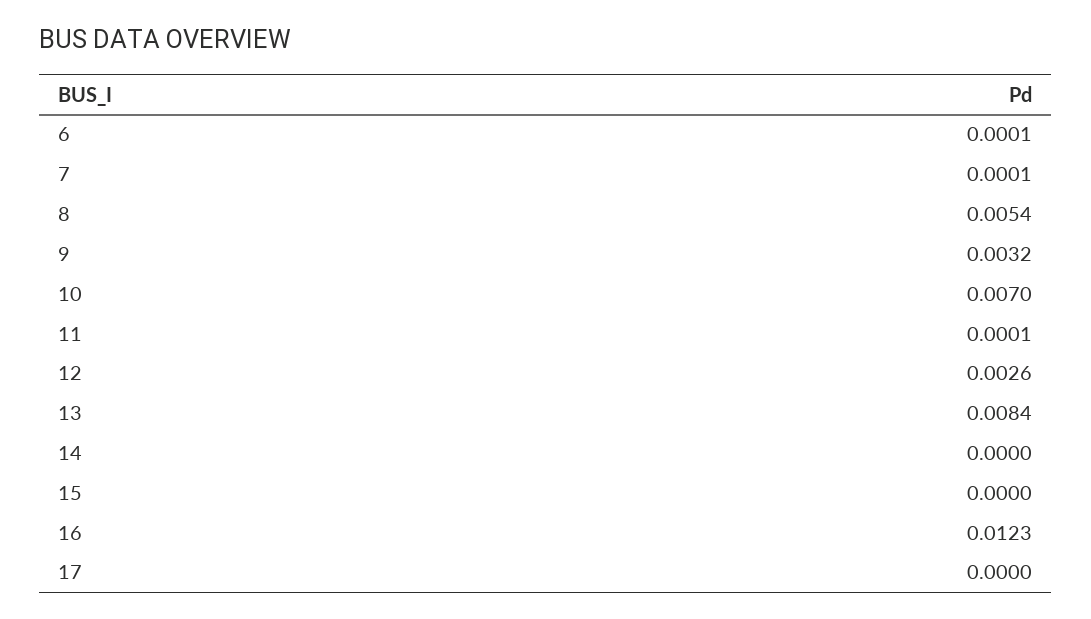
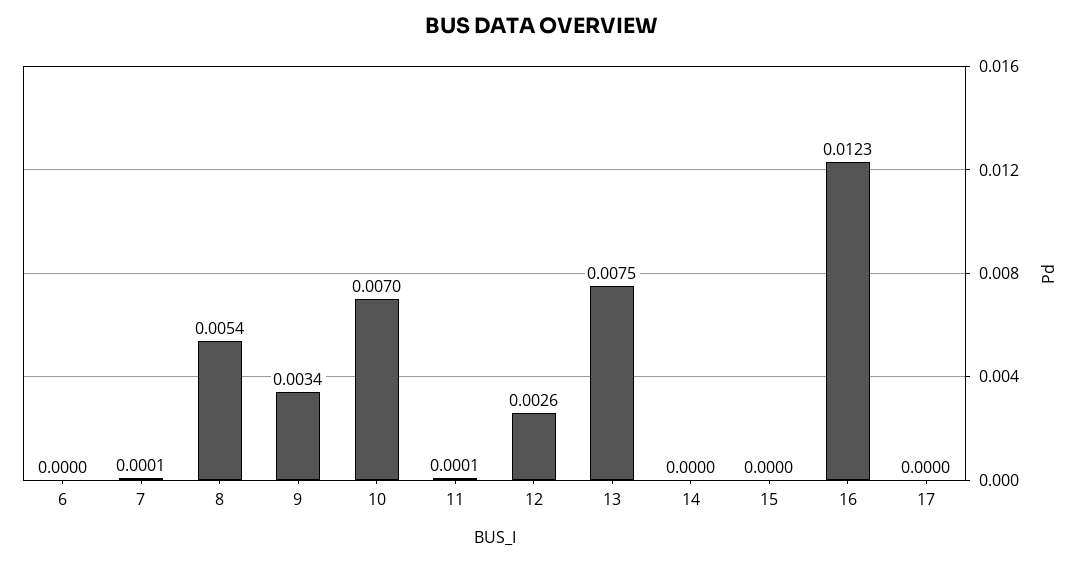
6: 0.0001 -> 0
9: 0.0032 -> 0.0034
13: 0.0084 -> 0.0075

